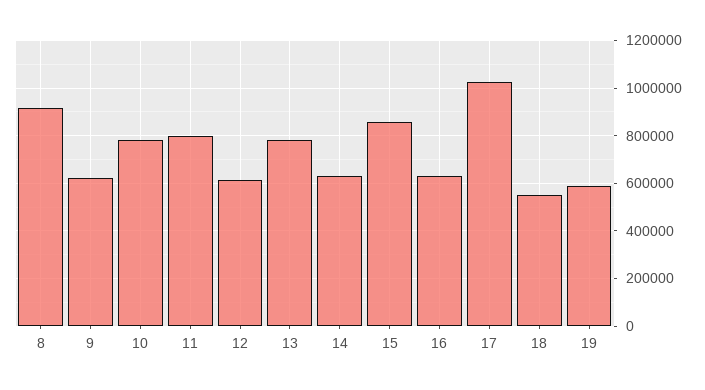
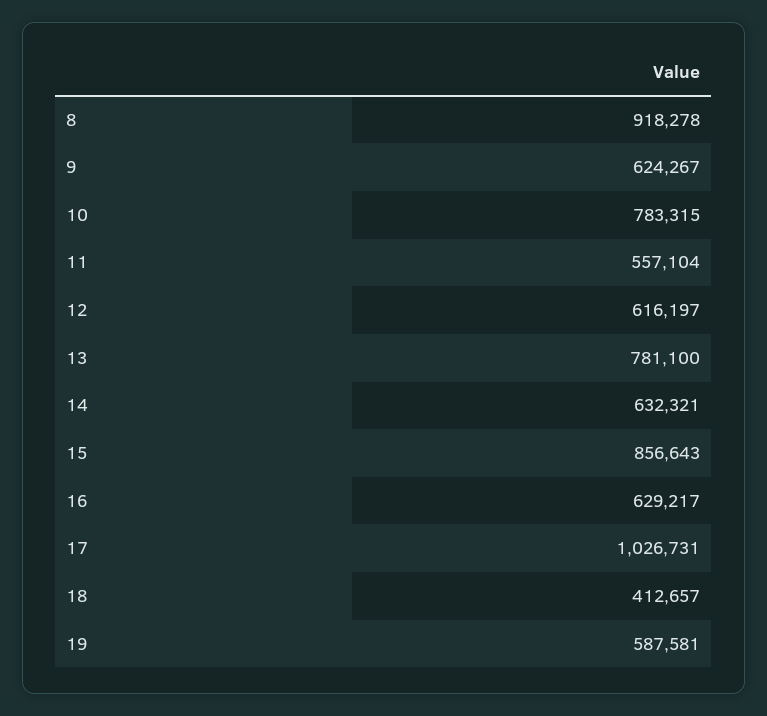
11: 800000 -> 557104
18: 550000 -> 412657

